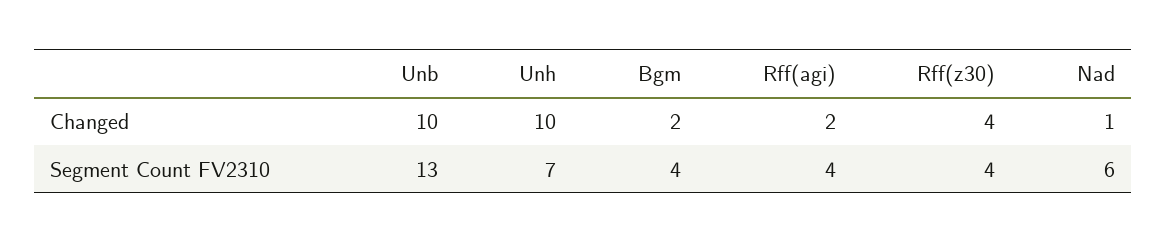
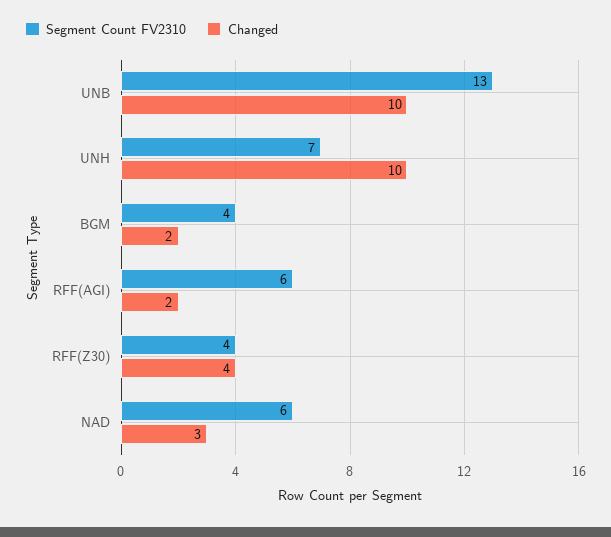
Changed, Nad: 1 -> 3
Segment Count FV2310, Rff(agi): 4 -> 6

